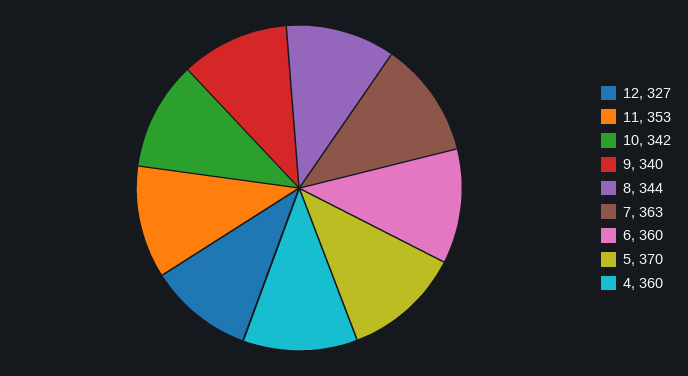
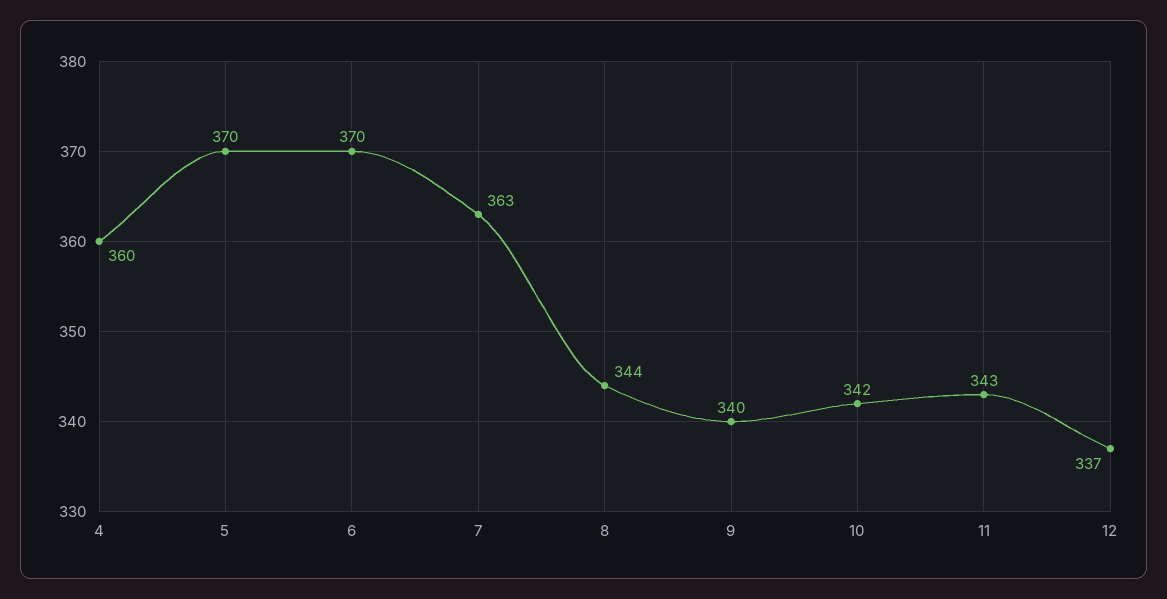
12: 327 -> 337
11: 353 -> 343
6: 360 -> 370

